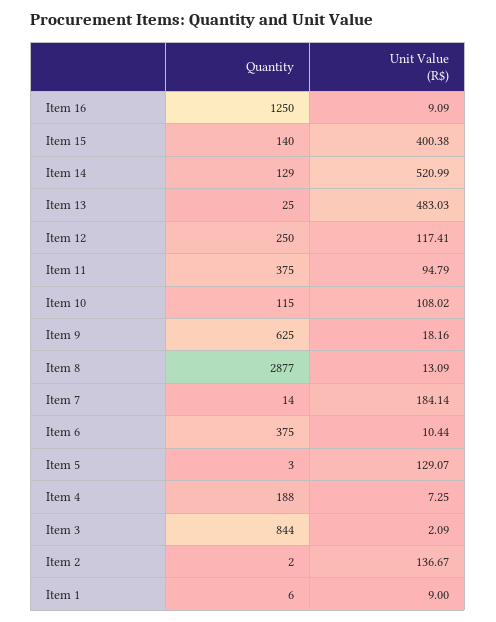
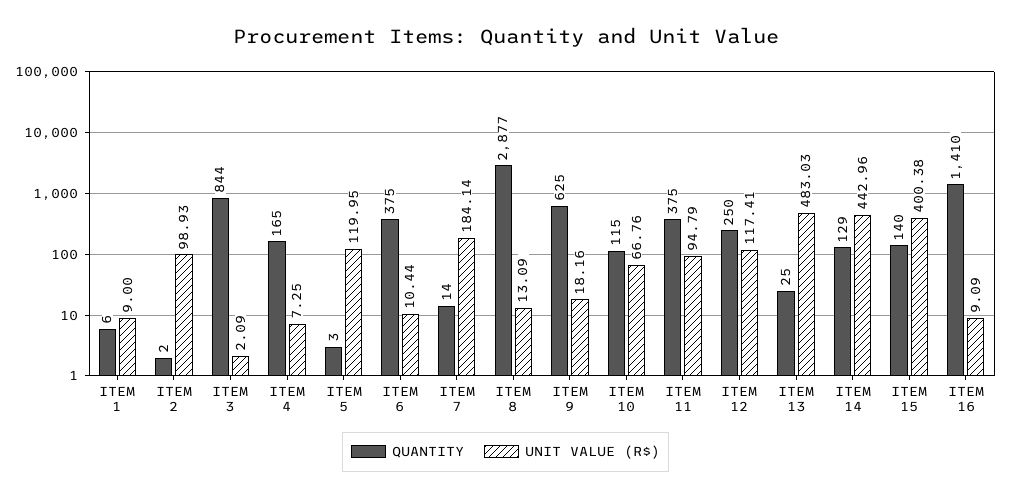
Quantity, Item 16: 1250 -> 1410
Unit Value (R$), Item 14: 520.99 -> 442.96
Unit Value (R$), Item 10: 108.02 -> 66.76
Unit Value (R$), Item 5: 129.07 -> 119.95
Quantity, Item 4: 188 -> 165
Unit Value (R$), Item 2: 136.67 -> 98.93

